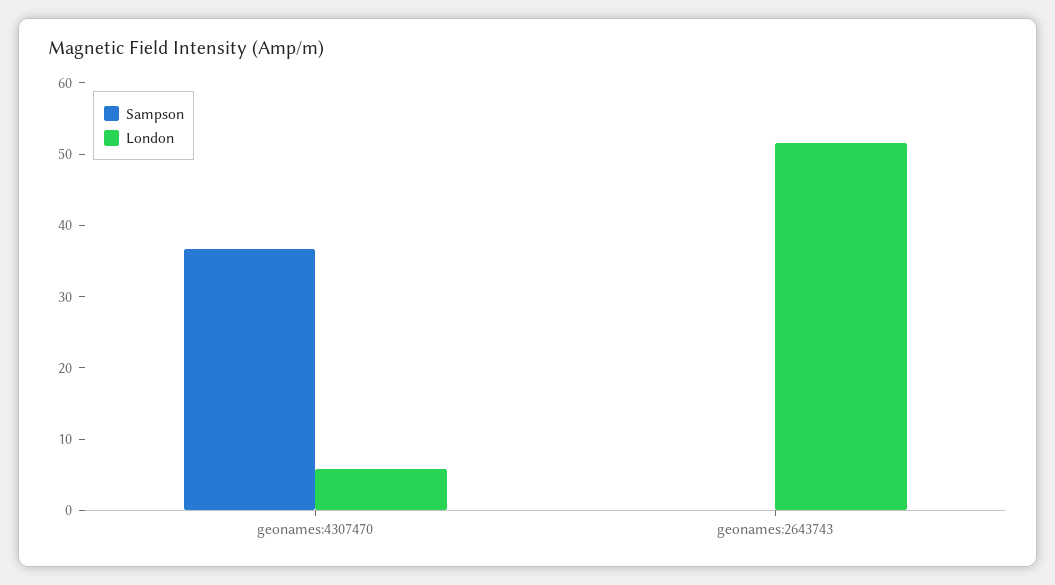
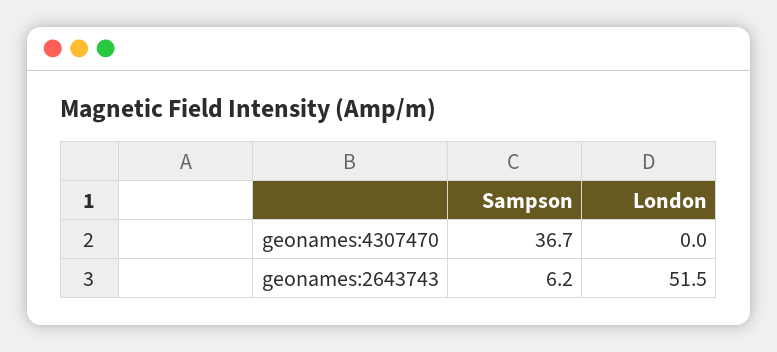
London, geonames:4307470: 6 -> 0
Sampson, geonames:2643743: 0 -> 6.2

